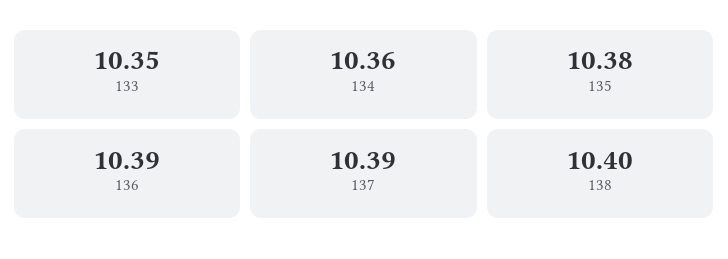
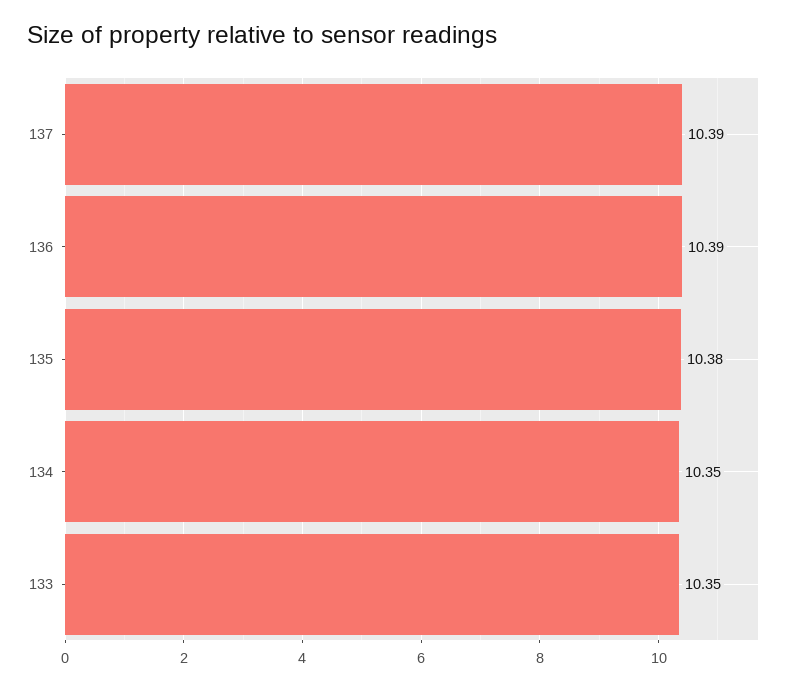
134: 10.36 -> 10.35
138: 10.4 -> none

